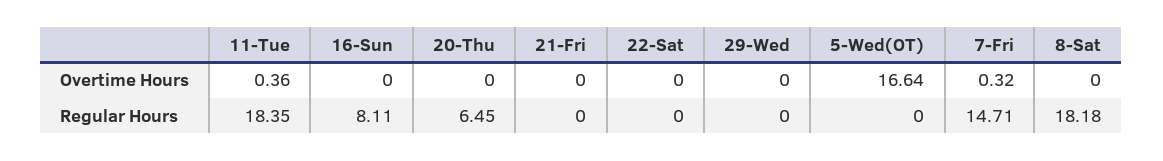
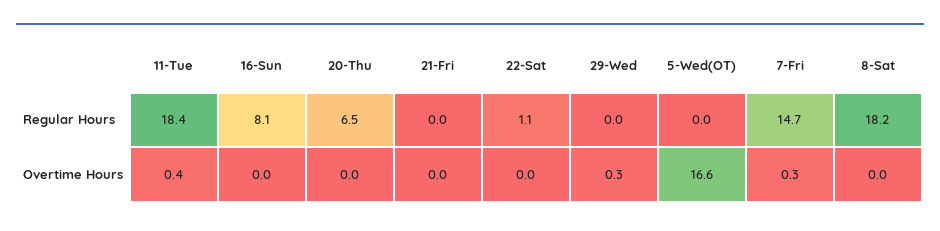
29-Wed, Overtime Hours: 0 -> 0.3
22-Sat, Regular Hours: 0 -> 1.1

